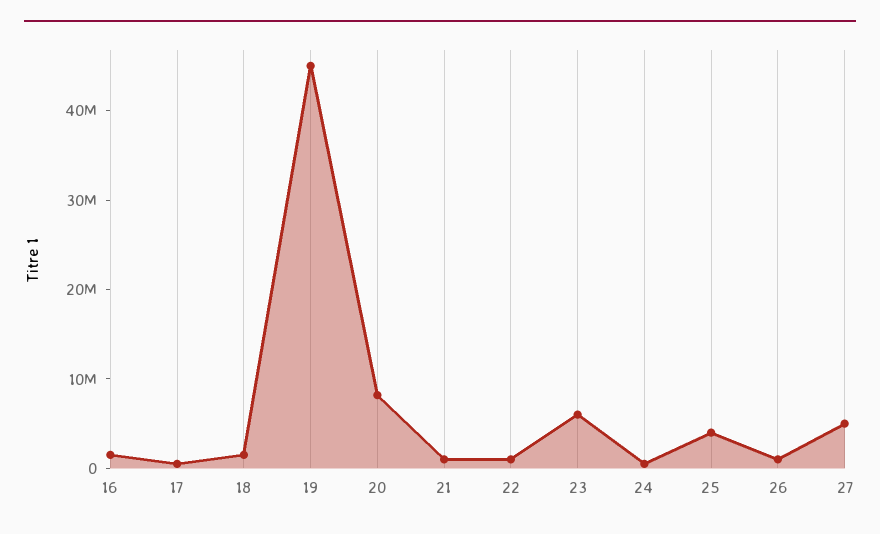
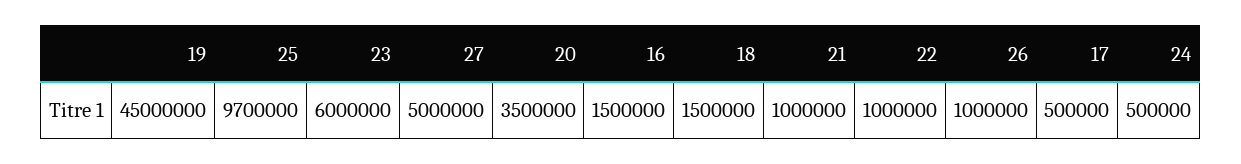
20: 8000000 -> 3500000
25: 4000000 -> 9700000

